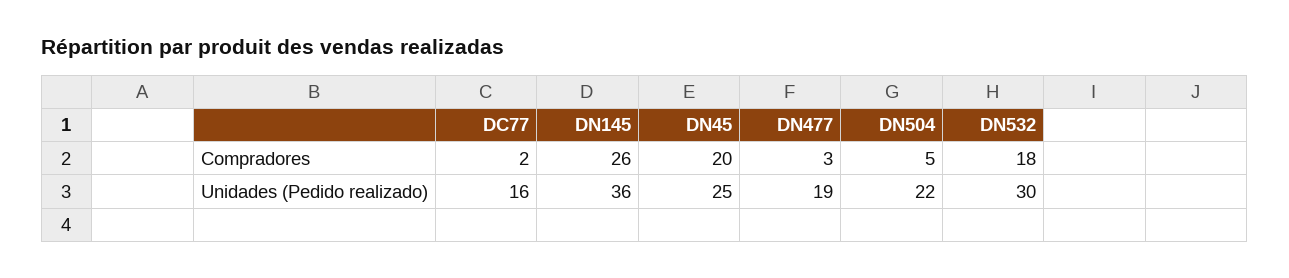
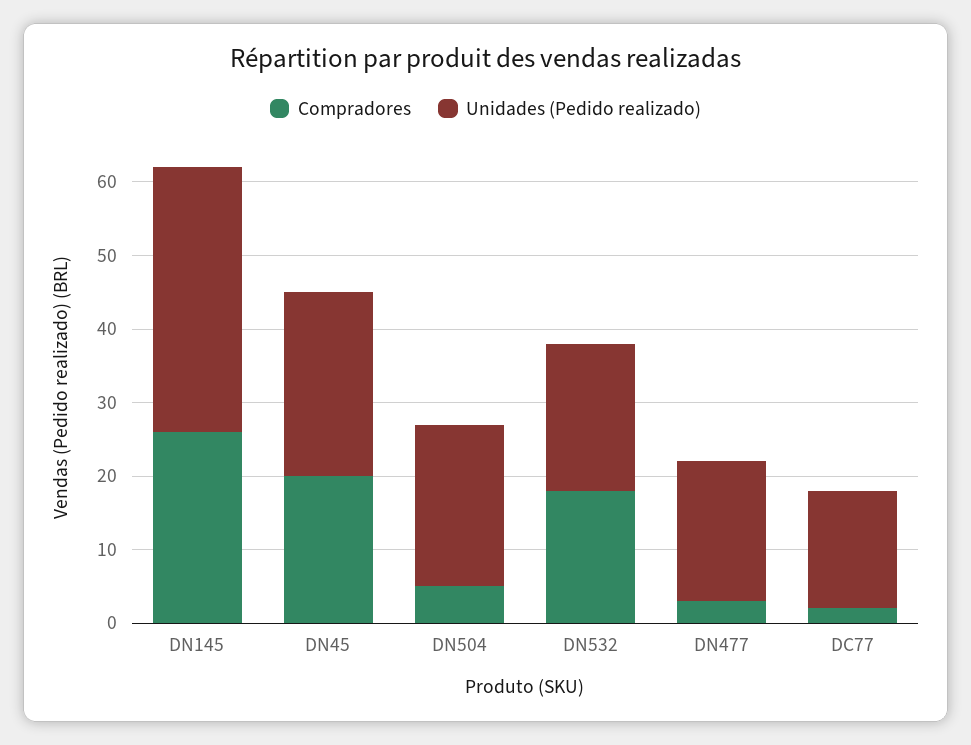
Unidades (Pedido realizado), DN532: 30 -> 20

